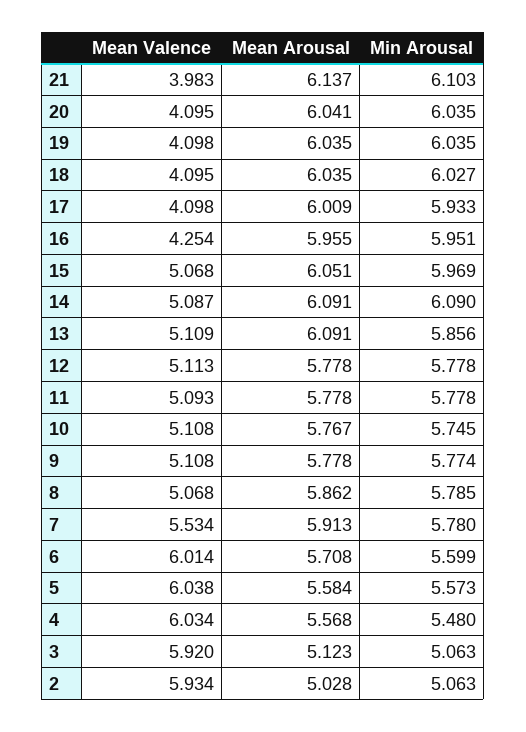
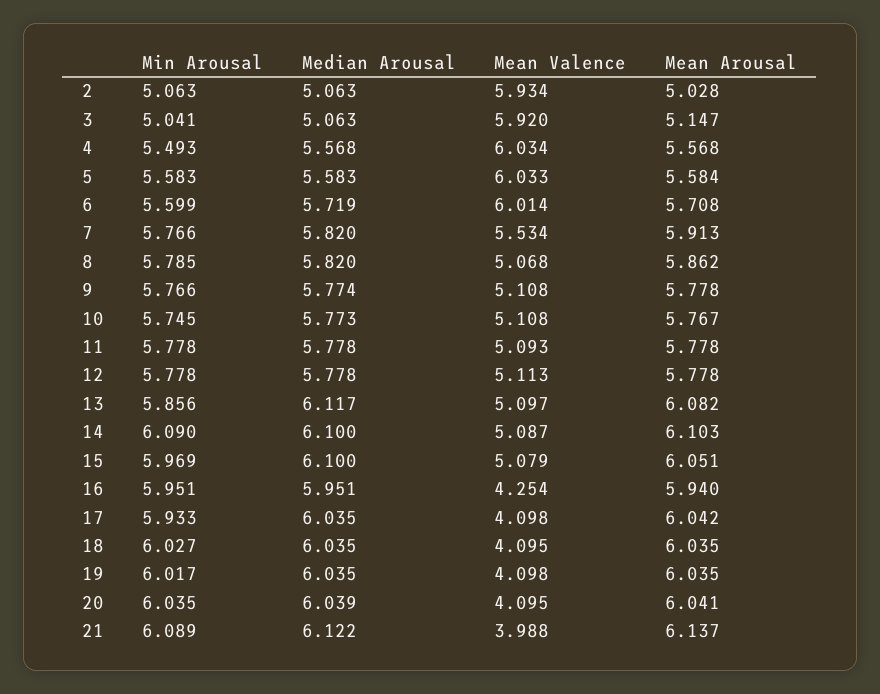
Mean Valence, 21: 3.983 -> 3.988
Min Arousal, 21: 6.103 -> 6.089
Min Arousal, 19: 6.035 -> 6.017
Mean Arousal, 17: 6.009 -> 6.042
Mean Arousal, 16: 5.955 -> 5.94
Mean Valence, 15: 5.068 -> 5.079
Mean Arousal, 14: 6.091 -> 6.103
Mean Valence, 13: 5.109 -> 5.097
Mean Arousal, 13: 6.091 -> 6.082
Min Arousal, 9: 5.774 -> 5.766
Min Arousal, 7: 5.78 -> 5.766
Mean Valence, 5: 6.038 -> 6.033
Min Arousal, 5: 5.573 -> 5.583
Min Arousal, 4: 5.48 -> 5.493
Mean Arousal, 3: 5.123 -> 5.147
Min Arousal, 3: 5.063 -> 5.041
Median Arousal, 2: none -> 5.063
Median Arousal, 3: none -> 5.063
Median Arousal, 4: none -> 5.568
Median Arousal, 5: none -> 5.583
Median Arousal, 6: none -> 5.719
Median Arousal, 7: none -> 5.82
Median Arousal, 8: none -> 5.82
Median Arousal, 9: none -> 5.774
Median Arousal, 10: none -> 5.773
Median Arousal, 11: none -> 5.778
Median Arousal, 12: none -> 5.778
Median Arousal, 13: none -> 6.117
Median Arousal, 14: none -> 6.1
Median Arousal, 15: none -> 6.1
Median Arousal, 16: none -> 5.951
Median Arousal, 17: none -> 6.035
Median Arousal, 18: none -> 6.035
Median Arousal, 19: none -> 6.035
Median Arousal, 20: none -> 6.039
Median Arousal, 21: none -> 6.122

